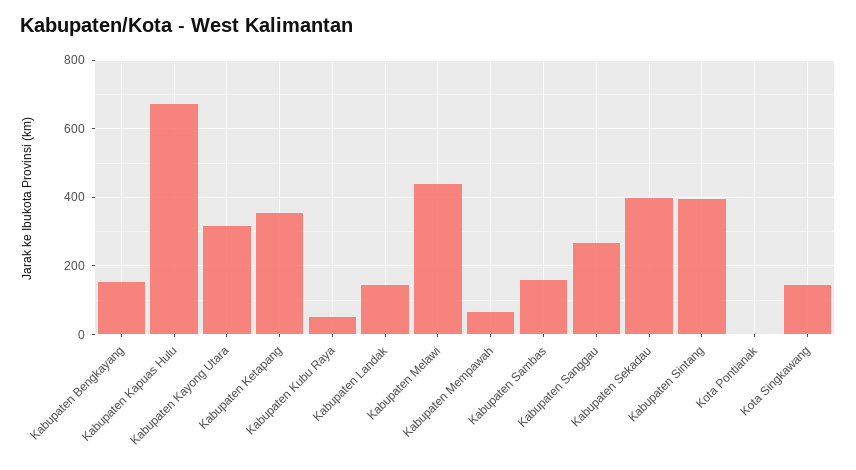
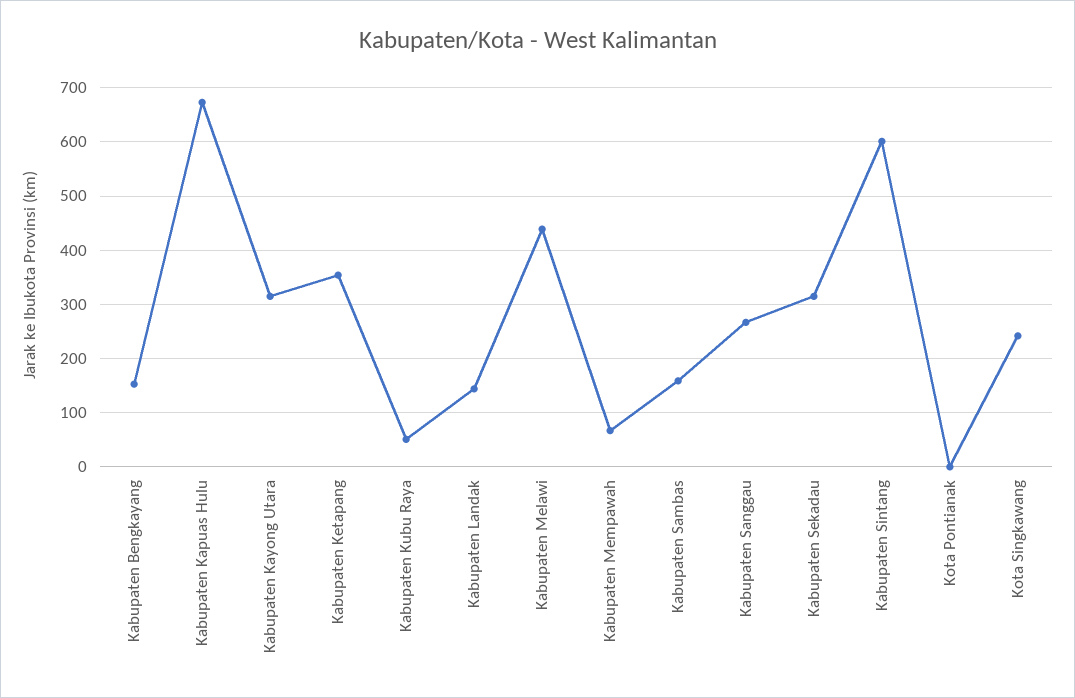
Kabupaten Sekadau: 400 -> 320
Kabupaten Sintang: 400 -> 600
Kota Singkawang: 140 -> 240

